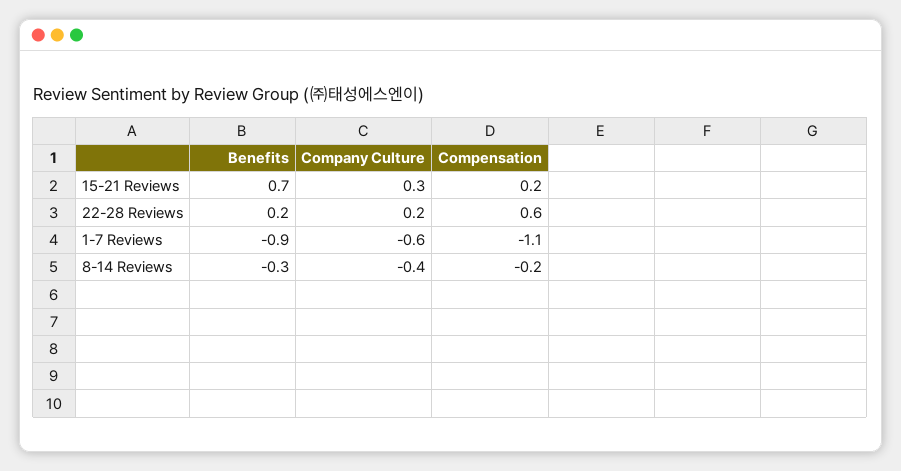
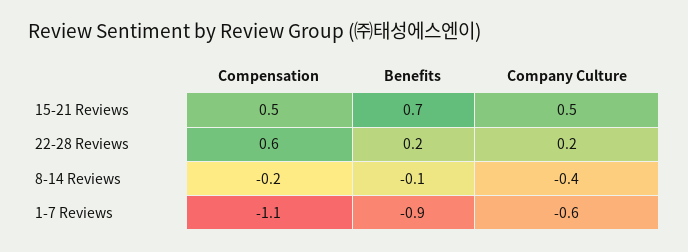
Company Culture, 15-21 Reviews: 0.3 -> 0.5
Compensation, 15-21 Reviews: 0.2 -> 0.5
Benefits, 8-14 Reviews: -0.3 -> -0.1

